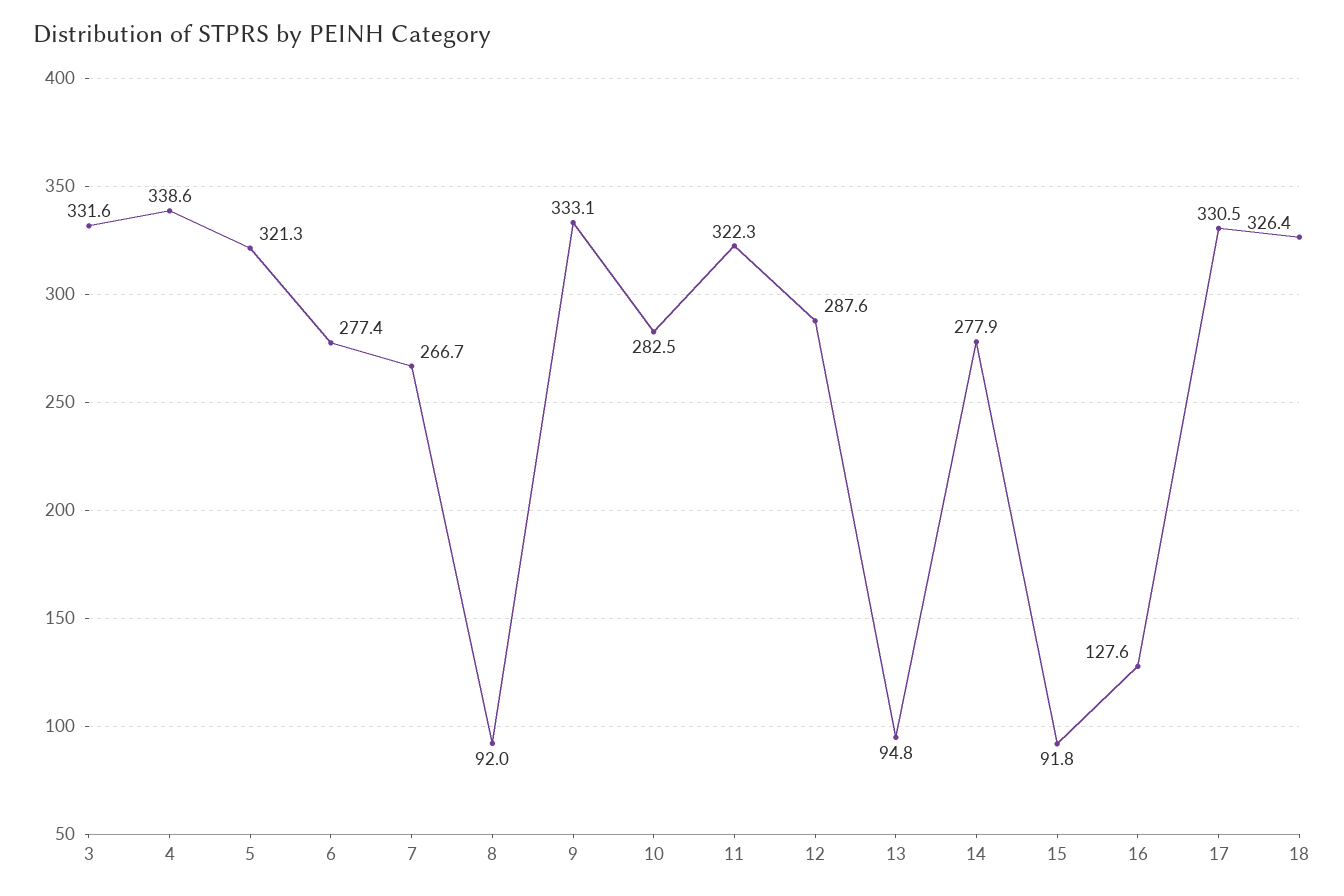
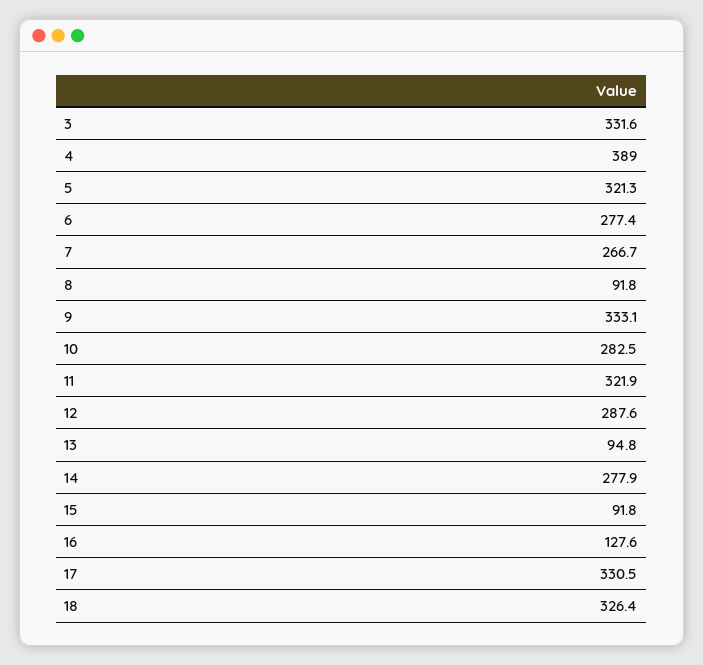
4: 338.6 -> 389
8: 92 -> 91.8
11: 322.3 -> 321.9

